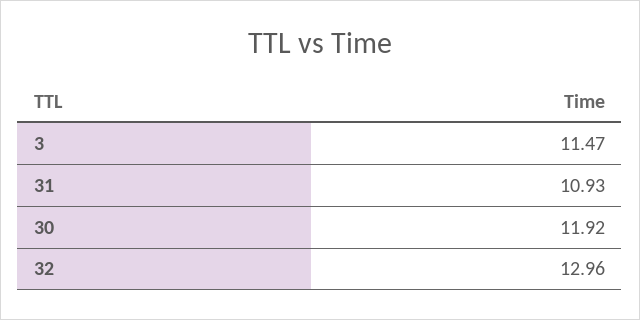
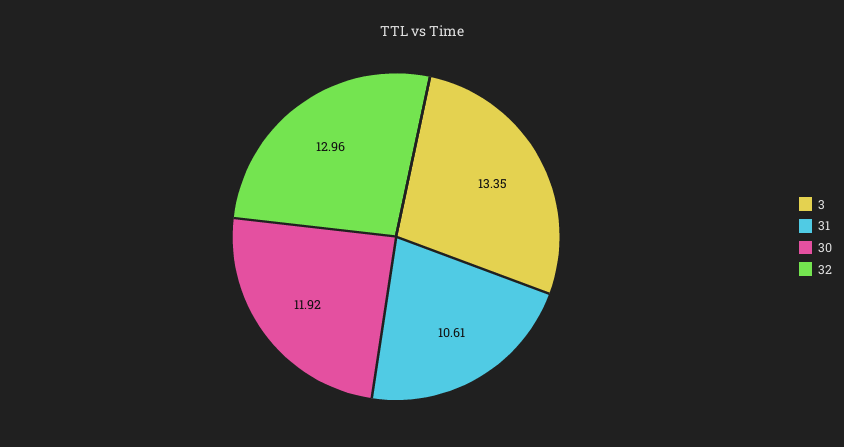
3: 11.47 -> 13.35
31: 10.93 -> 10.61

